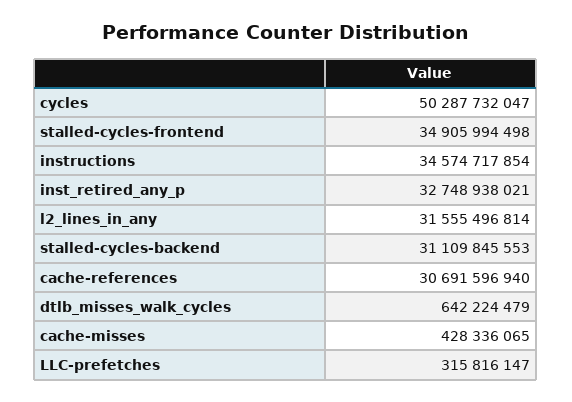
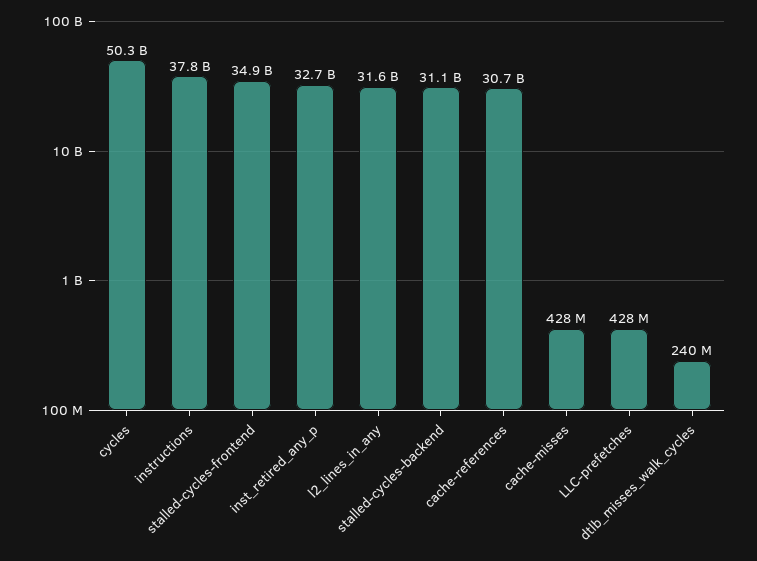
instructions: 34574717854 -> 37800000000
dtlb_misses_walk_cycles: 642224479 -> 240000000
LLC-prefetches: 315816147 -> 428000000

